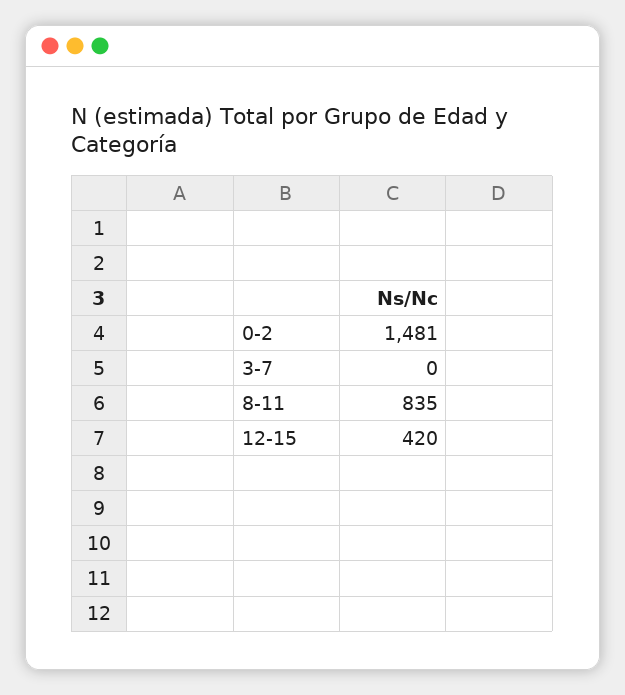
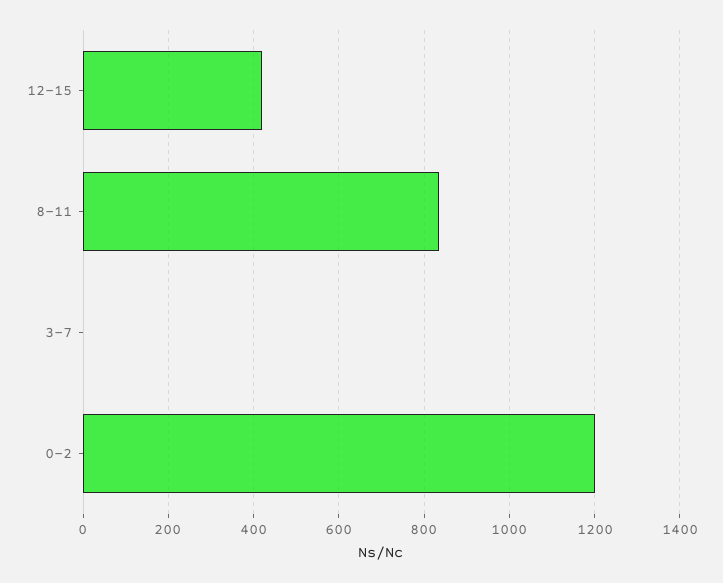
0-2: 1481 -> 1200

